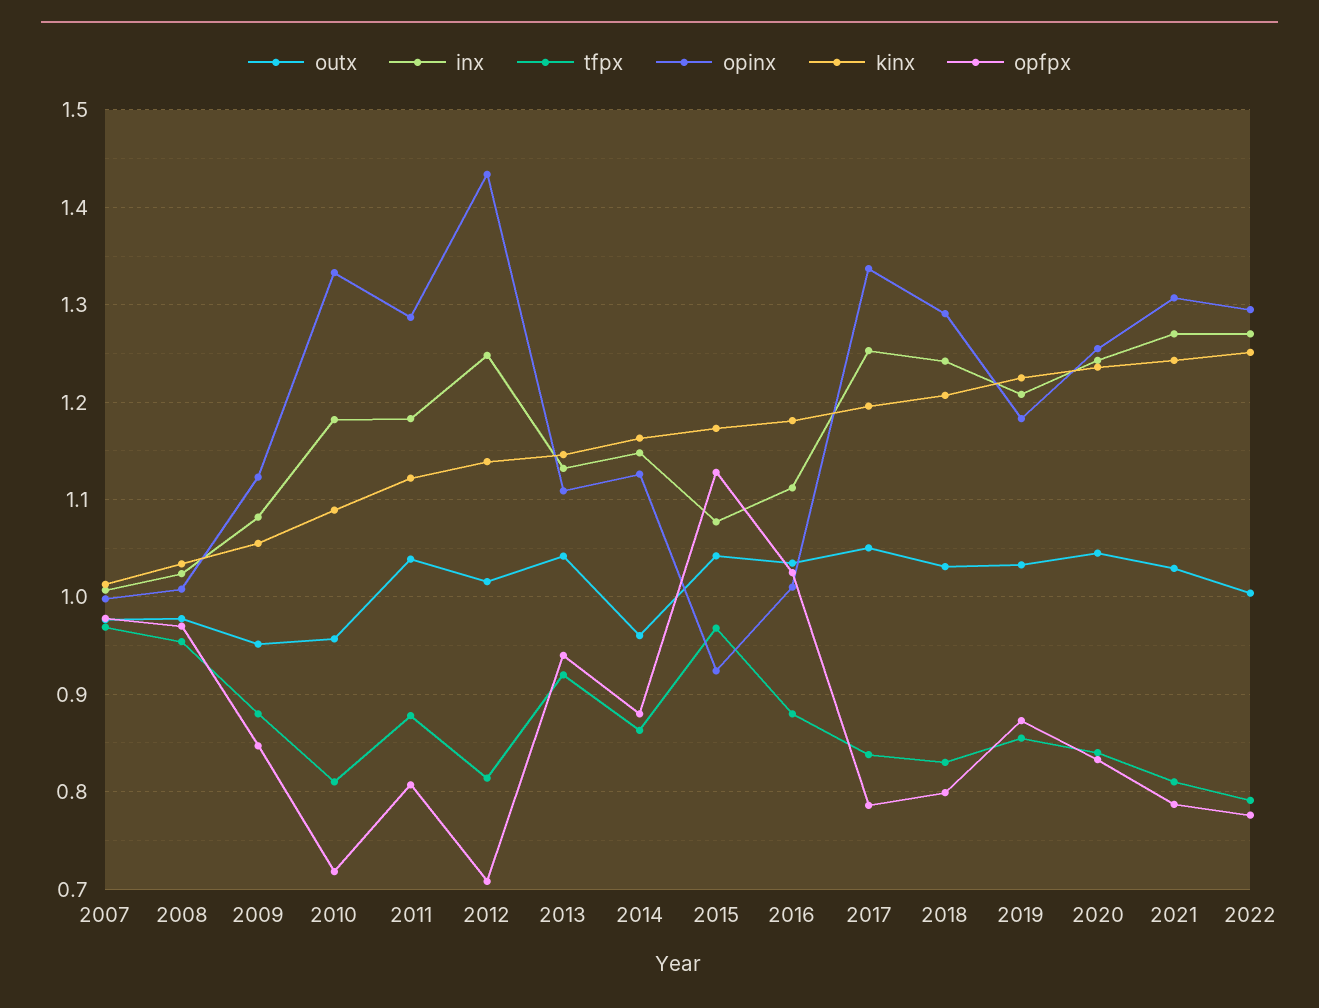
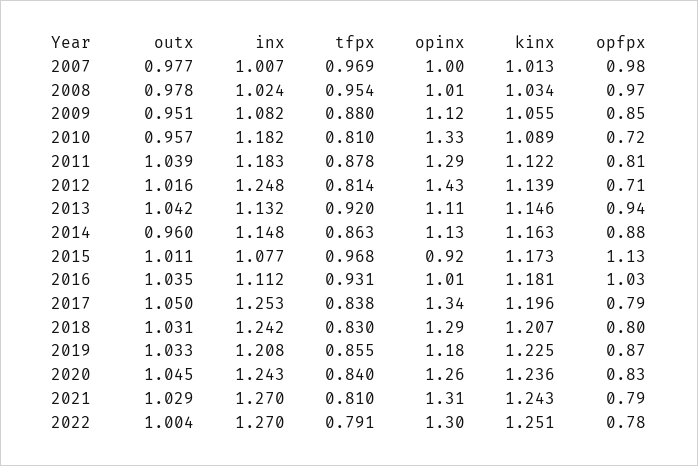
outx, 2015: 1.04 -> 1.011
tfpx, 2016: 0.88 -> 0.931

